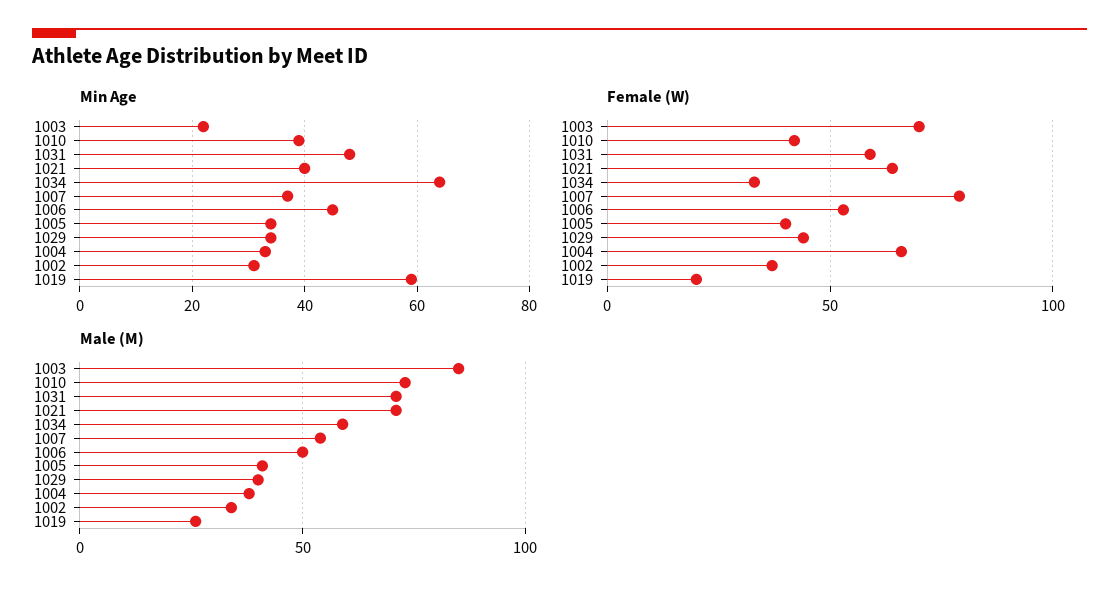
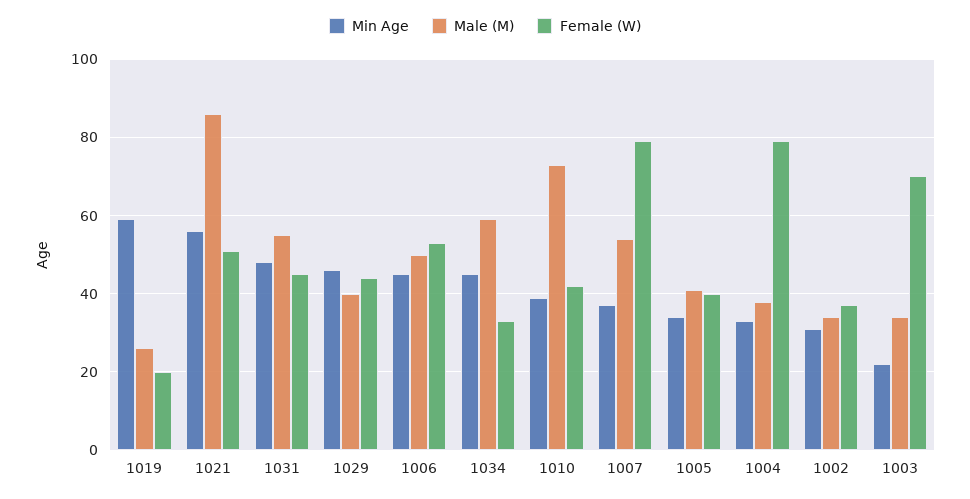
Min Age, 1021: 40 -> 55
Min Age, 1034: 65 -> 45
Min Age, 1029: 35 -> 45
Female (W), 1031: 60 -> 45
Female (W), 1021: 65 -> 50
Female (W), 1004: 65 -> 80
Male (M), 1003: 85 -> 35
Male (M), 1031: 70 -> 55
Male (M), 1021: 70 -> 85

